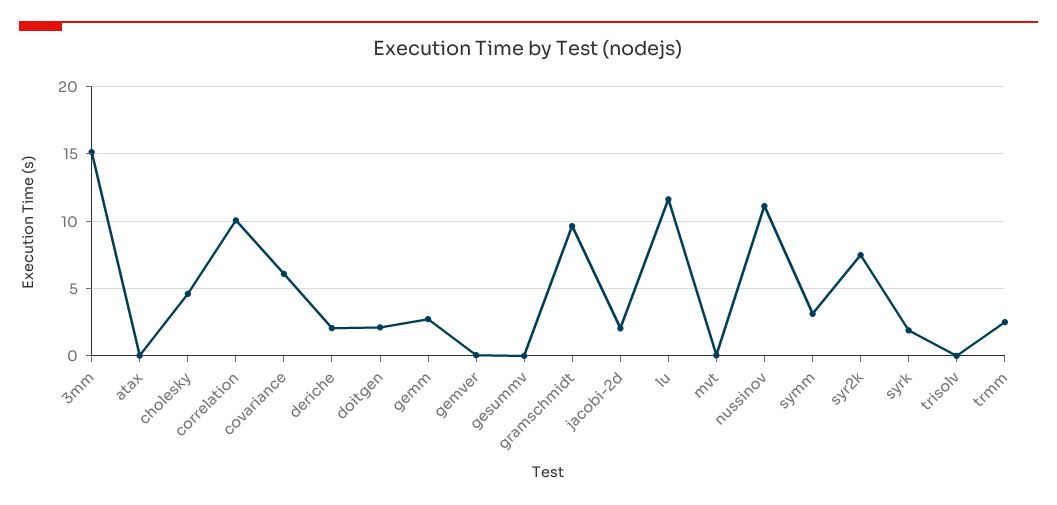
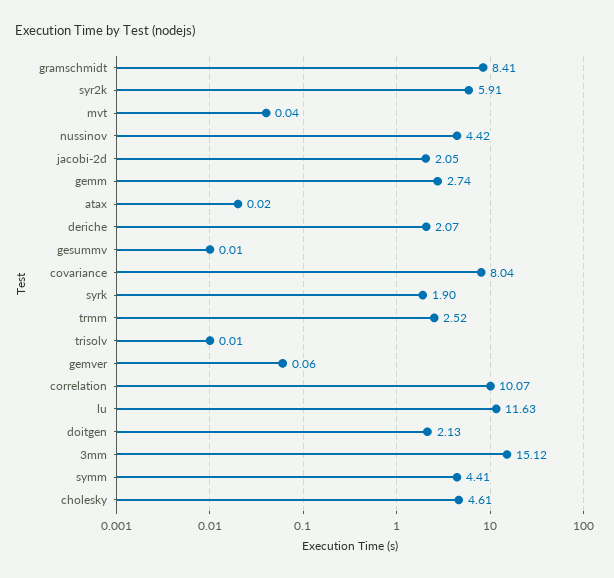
covariance: 6 -> 8.04
gramschmidt: 9.5 -> 8.41
nussinov: 11 -> 4.42
symm: 3 -> 4.41
syr2k: 7.5 -> 5.91

